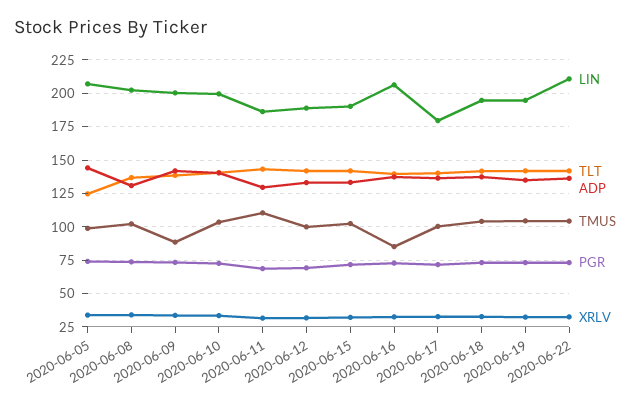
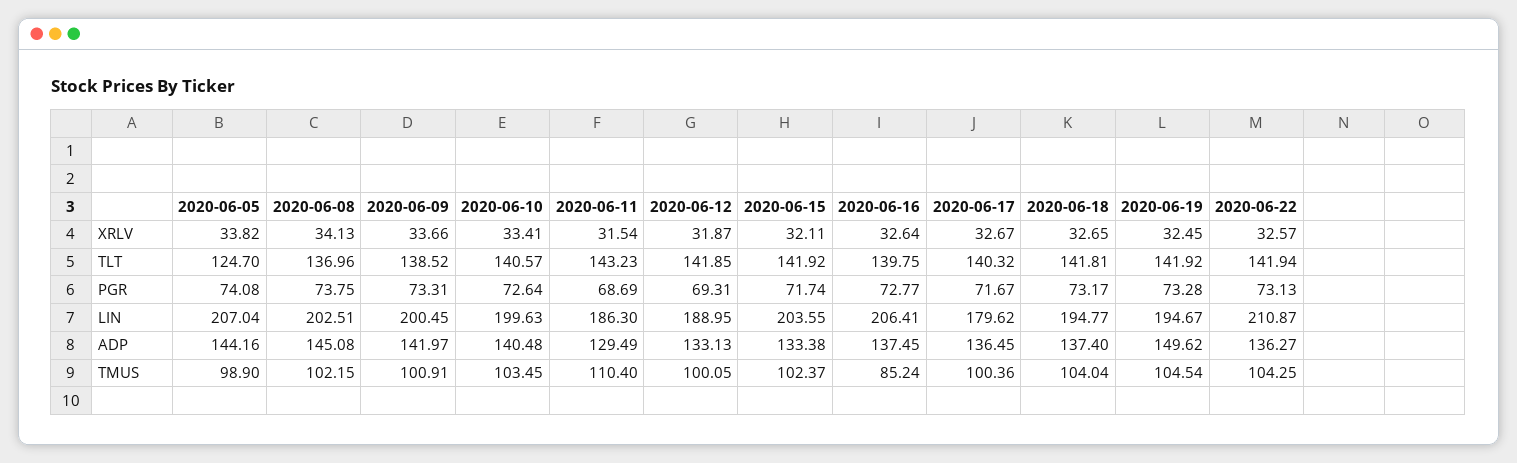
ADP, 2020-06-08: 130 -> 145.08
TMUS, 2020-06-09: 90 -> 100.91
LIN, 2020-06-15: 190 -> 203.55
ADP, 2020-06-19: 135 -> 149.62

